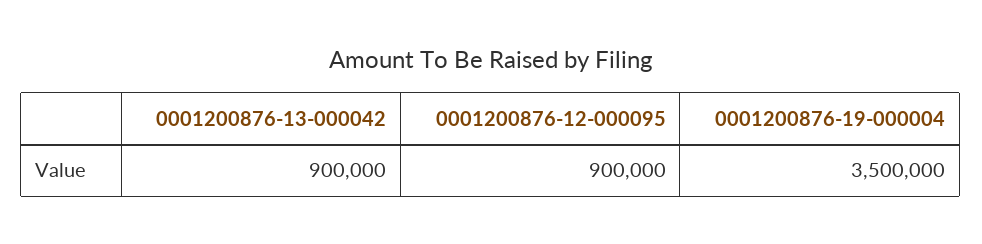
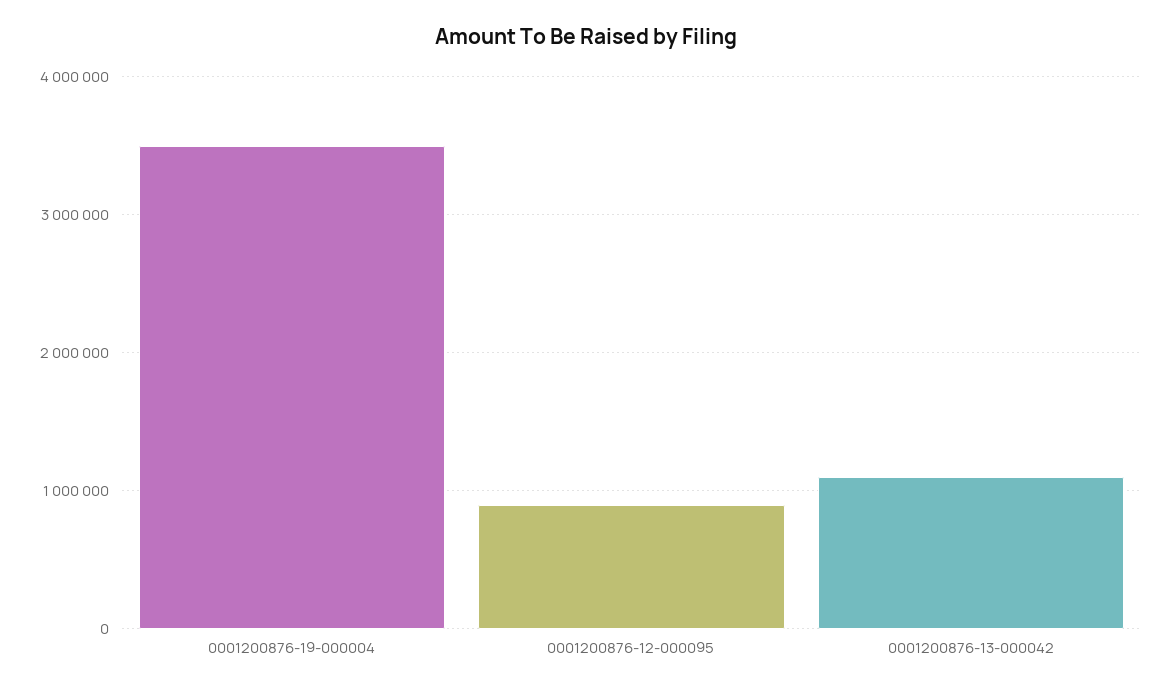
0001200876-13-000042: 900000 -> 1100000

